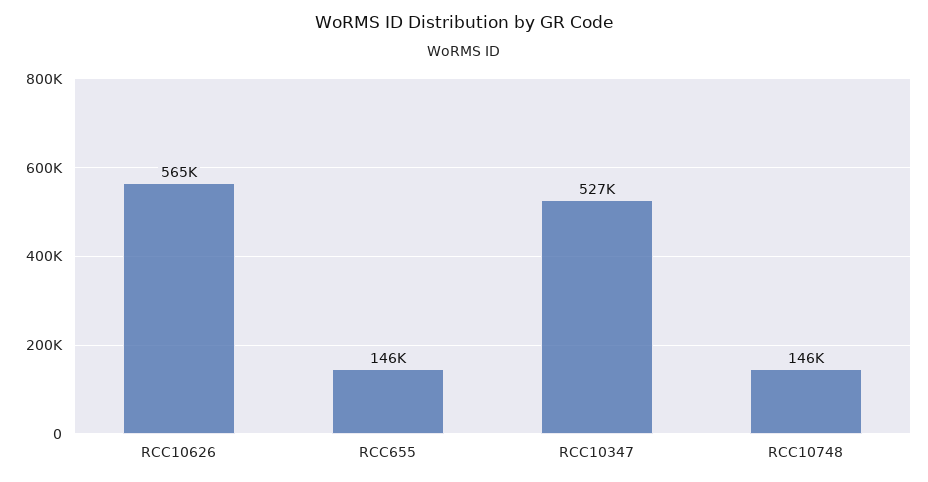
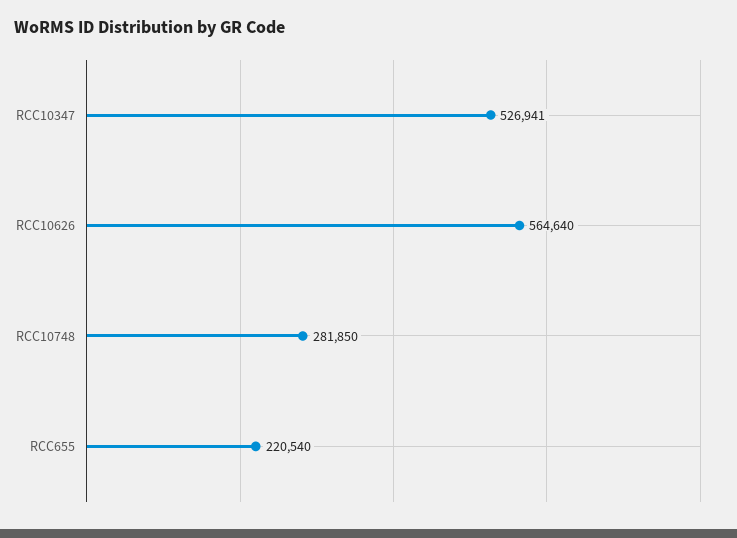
RCC655: 146000 -> 220540
RCC10748: 146000 -> 281850

